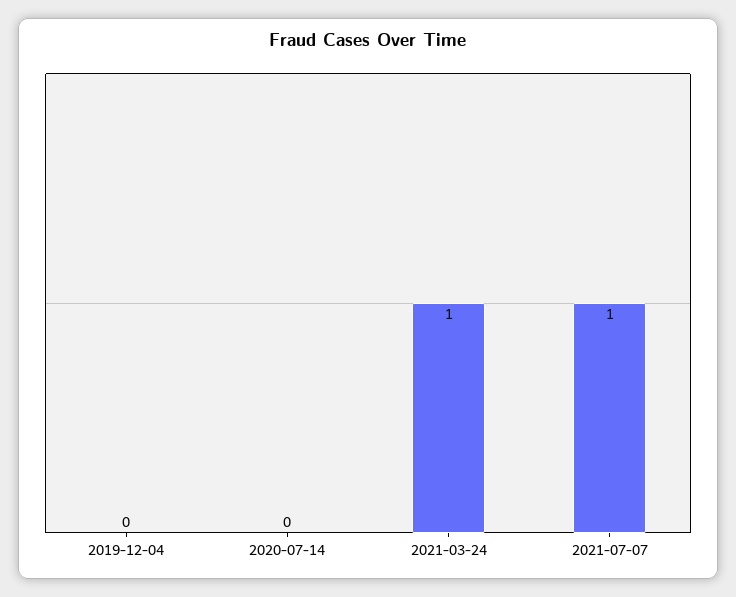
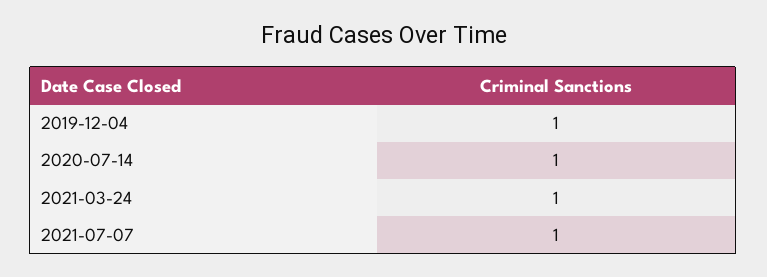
2019-12-04: 0 -> 1
2020-07-14: 0 -> 1

